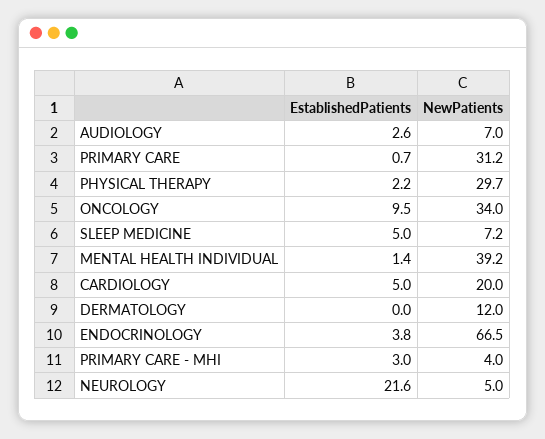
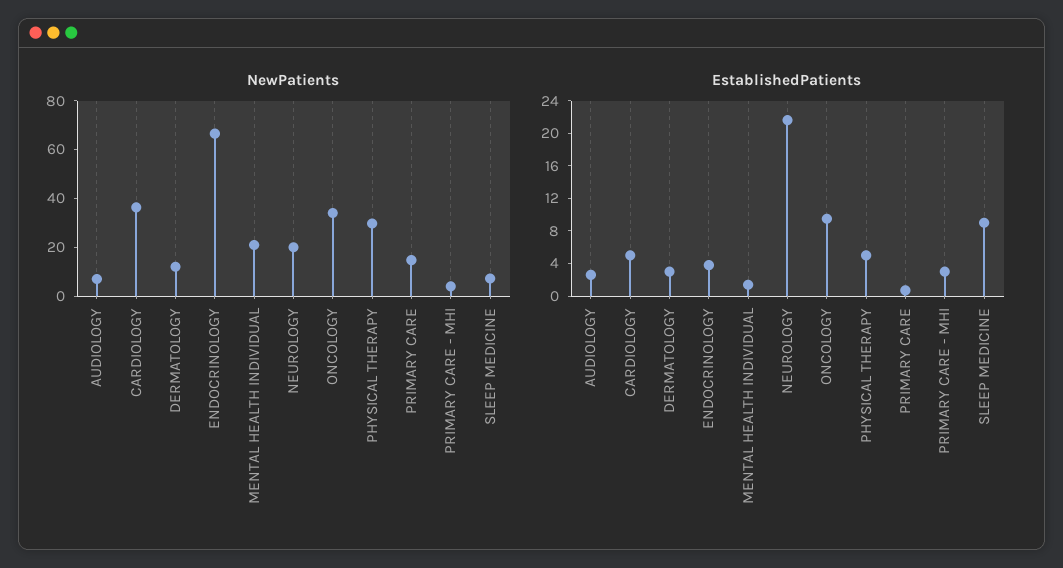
NewPatients, PRIMARY CARE: 31.2 -> 15
EstablishedPatients, PHYSICAL THERAPY: 2.2 -> 5
EstablishedPatients, SLEEP MEDICINE: 5 -> 9
NewPatients, MENTAL HEALTH INDIVIDUAL: 39.2 -> 20
NewPatients, CARDIOLOGY: 20 -> 35
EstablishedPatients, DERMATOLOGY: 0 -> 3
NewPatients, NEUROLOGY: 5 -> 20

